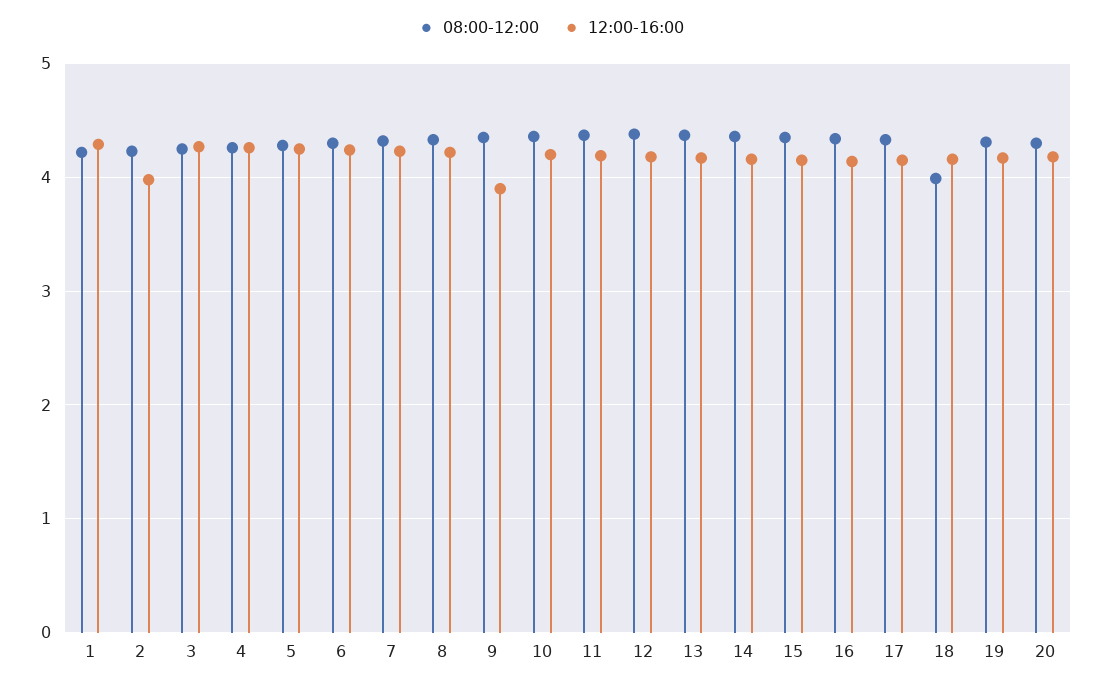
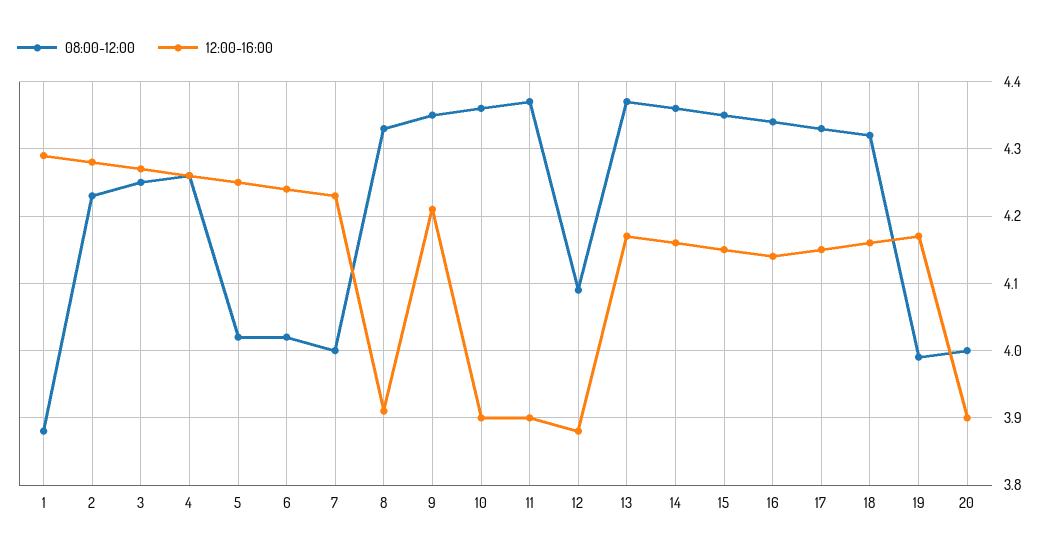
08:00-12:00, 1: 4.2 -> 3.88
12:00-16:00, 2: 4 -> 4.28
08:00-12:00, 5: 4.3 -> 4.02
08:00-12:00, 6: 4.3 -> 4.02
08:00-12:00, 7: 4.3 -> 4
12:00-16:00, 8: 4.2 -> 3.91
12:00-16:00, 9: 3.9 -> 4.21
12:00-16:00, 10: 4.2 -> 3.9
12:00-16:00, 11: 4.2 -> 3.9
08:00-12:00, 12: 4.4 -> 4.09
12:00-16:00, 12: 4.2 -> 3.88
08:00-12:00, 18: 4 -> 4.32
08:00-12:00, 19: 4.3 -> 3.99
08:00-12:00, 20: 4.3 -> 4
12:00-16:00, 20: 4.2 -> 3.9

